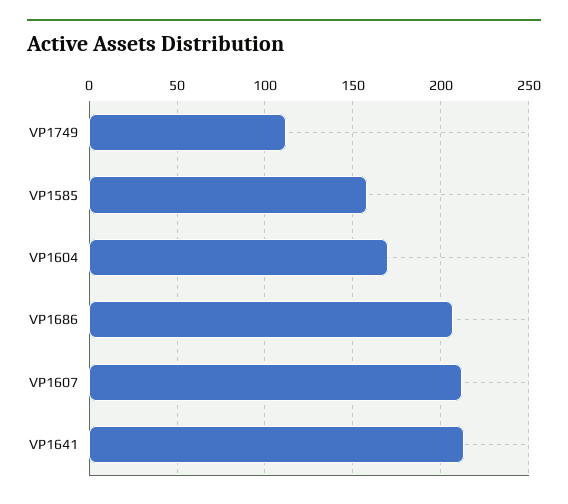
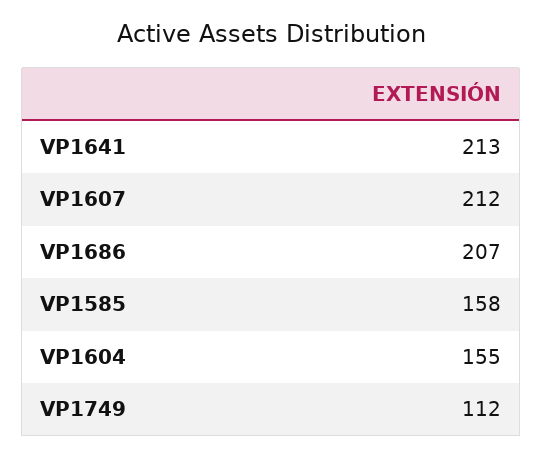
VP1604: 170 -> 155

